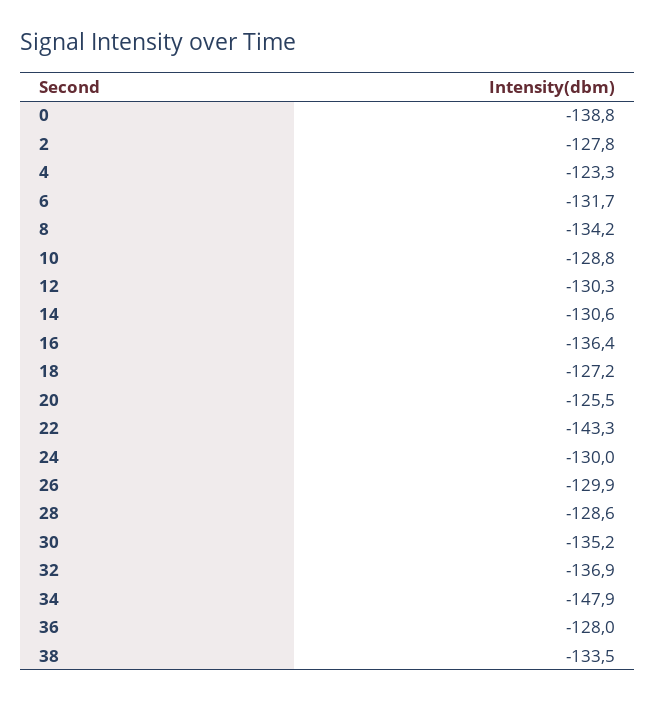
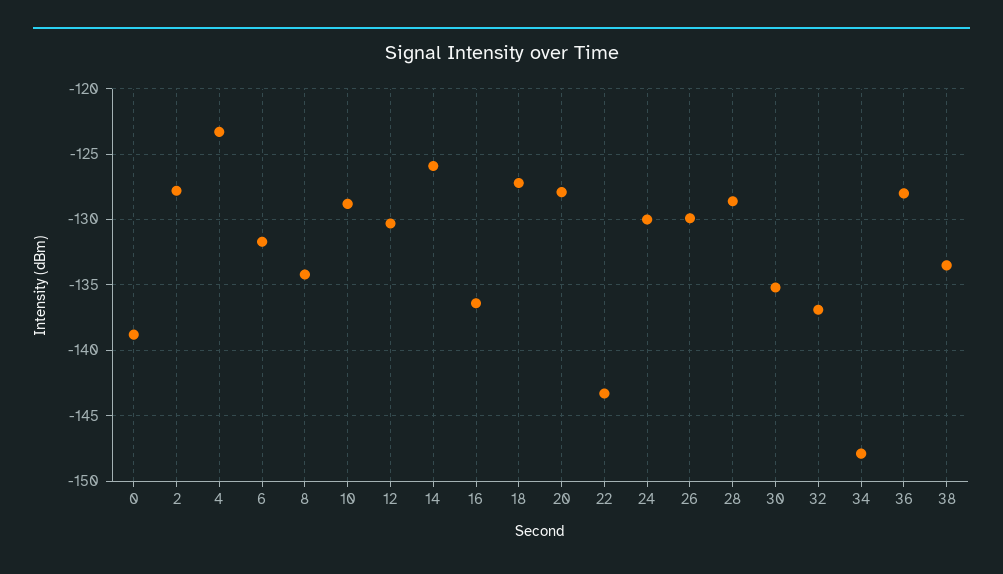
14: -130.6 -> -126
20: -125.5 -> -128

